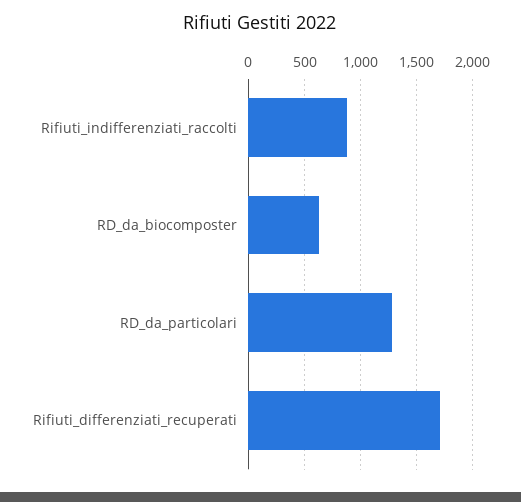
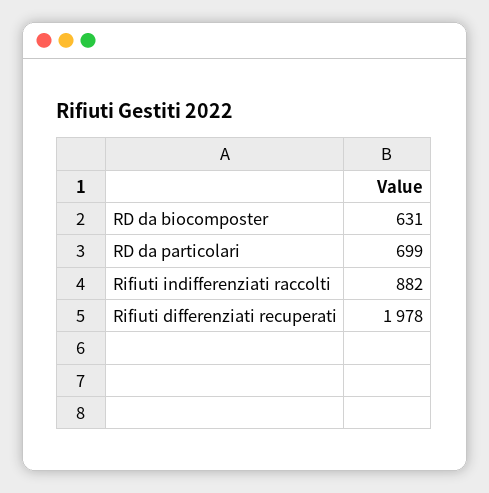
RD_da_particolari: 1300 -> 699
Rifiuti_differenziati_recuperati: 1700 -> 1978

